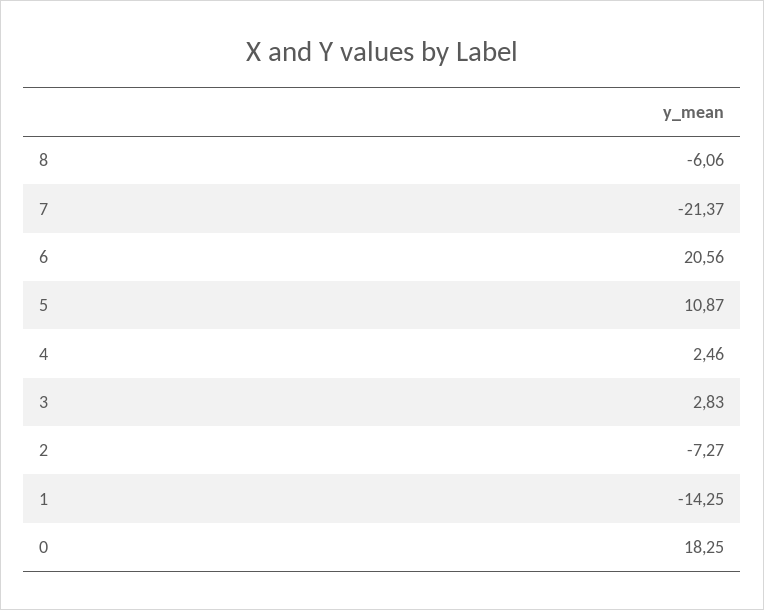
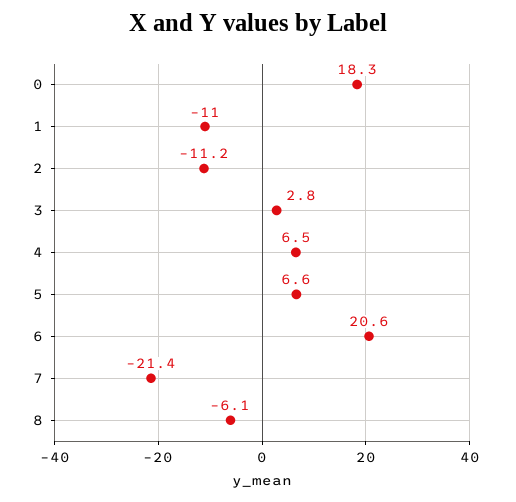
5: 10.87 -> 6.6
4: 2.46 -> 6.5
2: -7.27 -> -11.2
1: -14.25 -> -11

